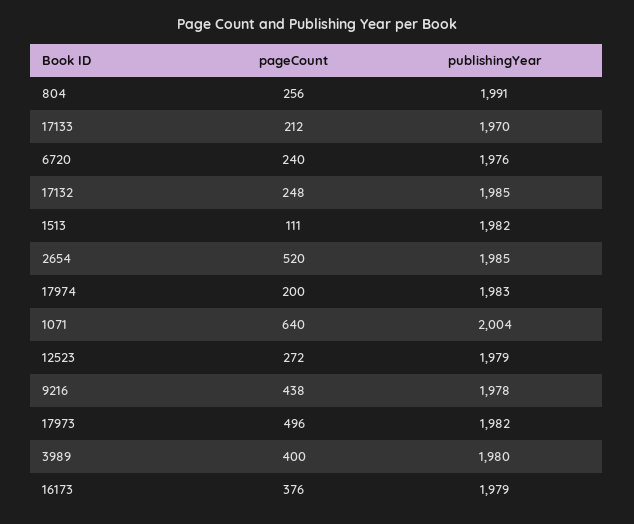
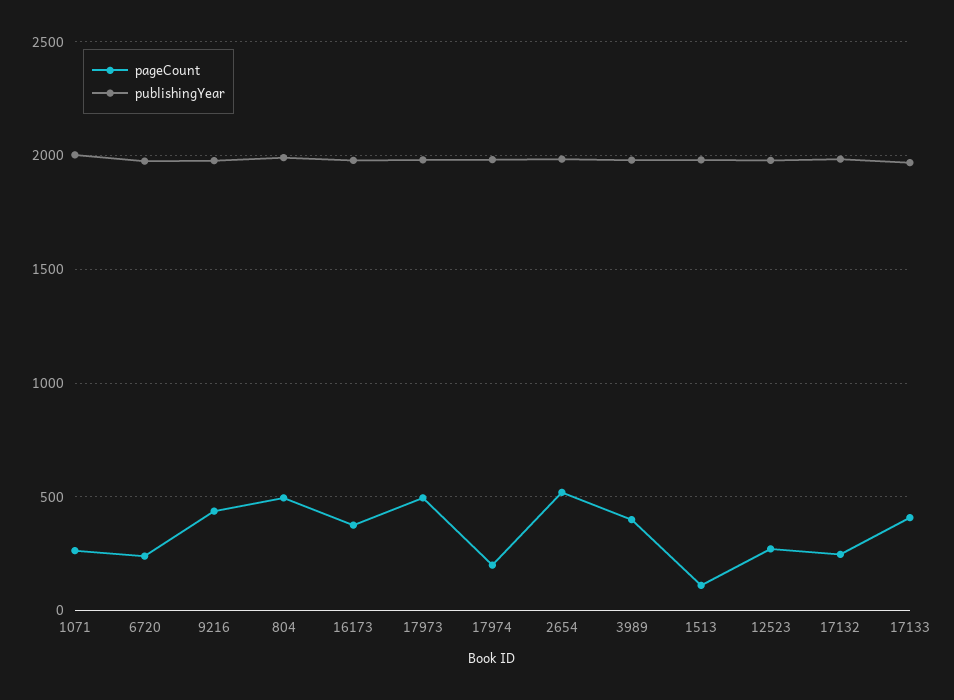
pageCount, 804: 256 -> 500
pageCount, 17133: 212 -> 400
pageCount, 1071: 640 -> 250

